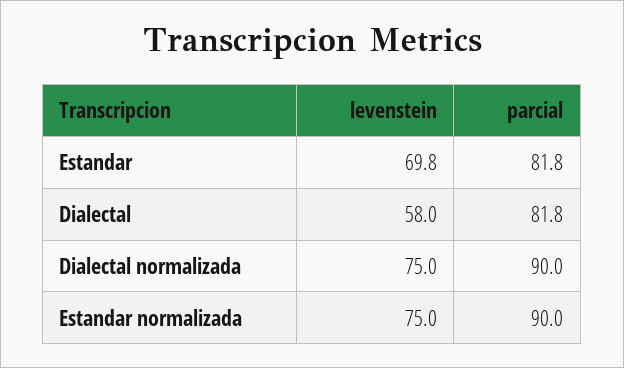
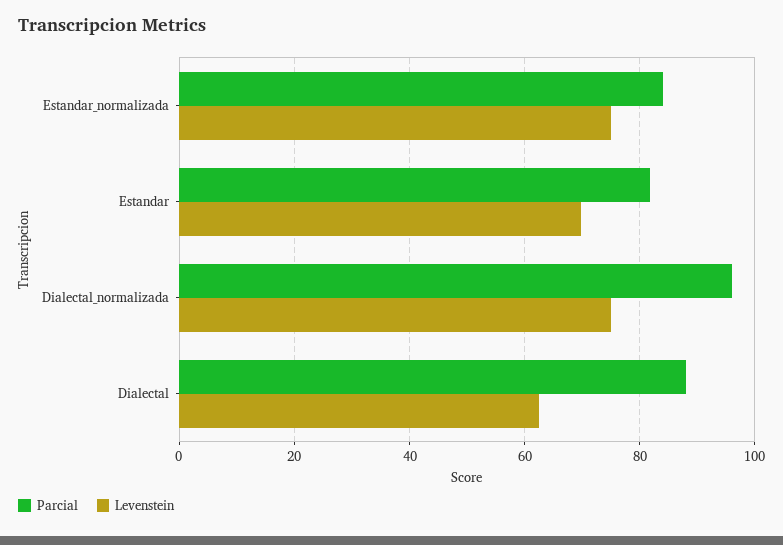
levenstein, Dialectal: 58 -> 62
parcial, Dialectal: 81.8 -> 88
parcial, Dialectal normalizada: 90 -> 96
parcial, Estandar normalizada: 90 -> 84

